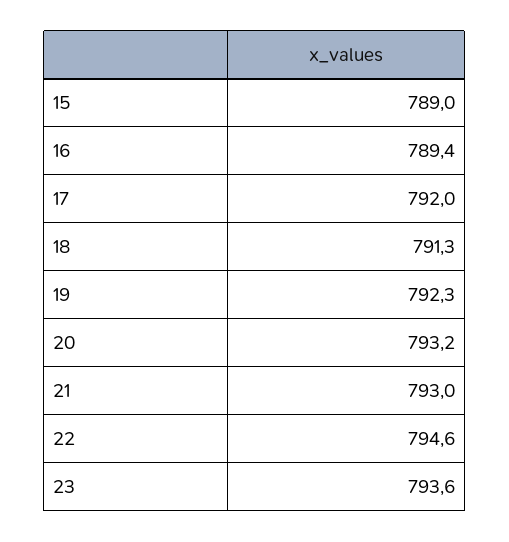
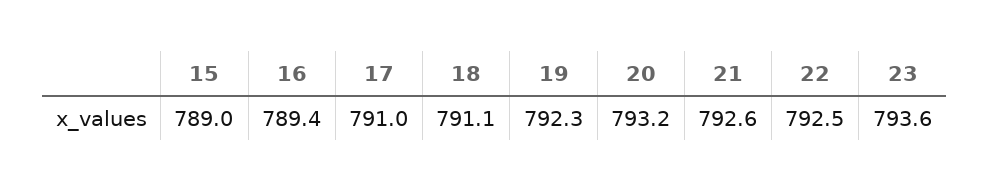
17: 792 -> 791
18: 791.3 -> 791.1
21: 793 -> 792.6
22: 794.6 -> 792.5

